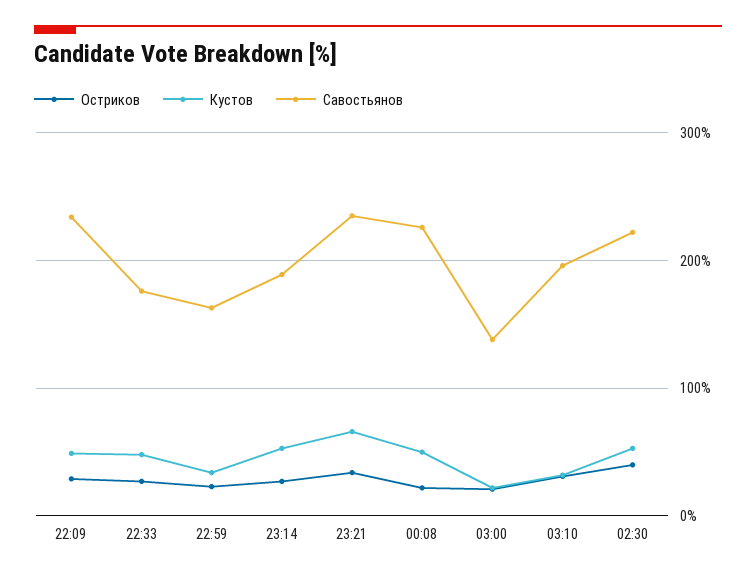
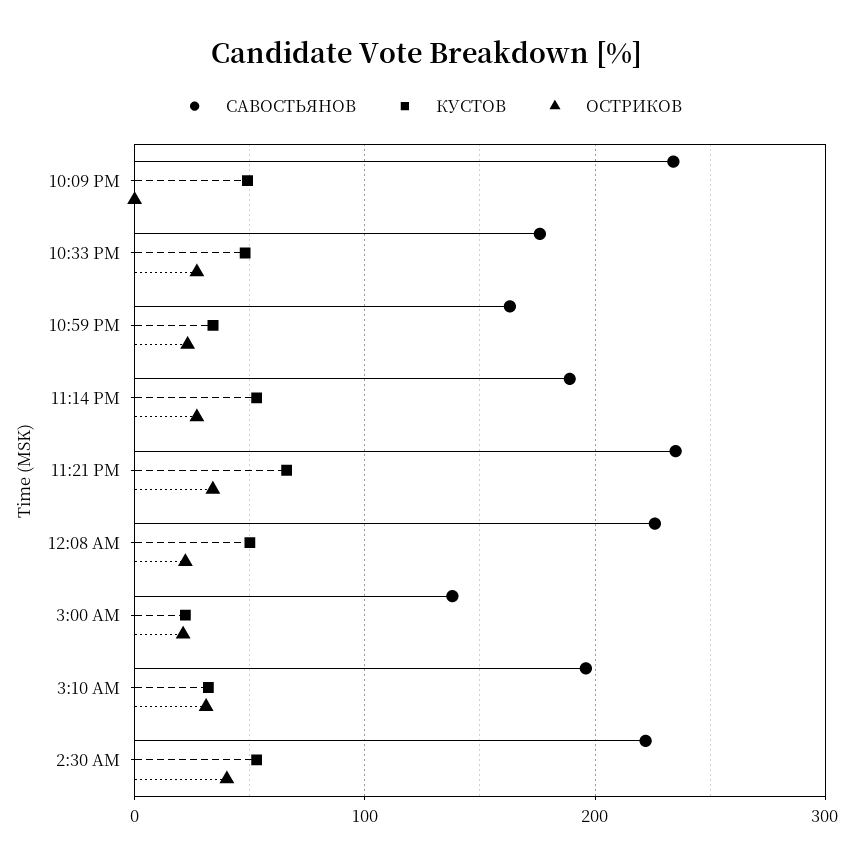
Остриков, 22:09: 30 -> 0

